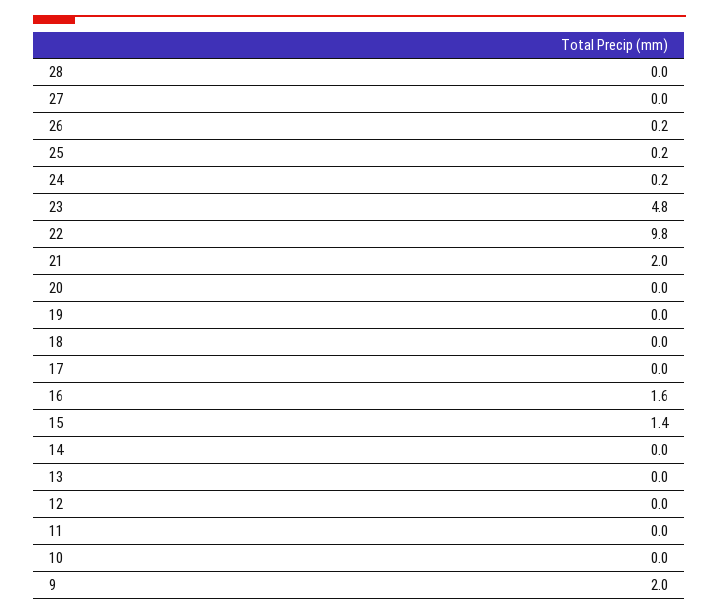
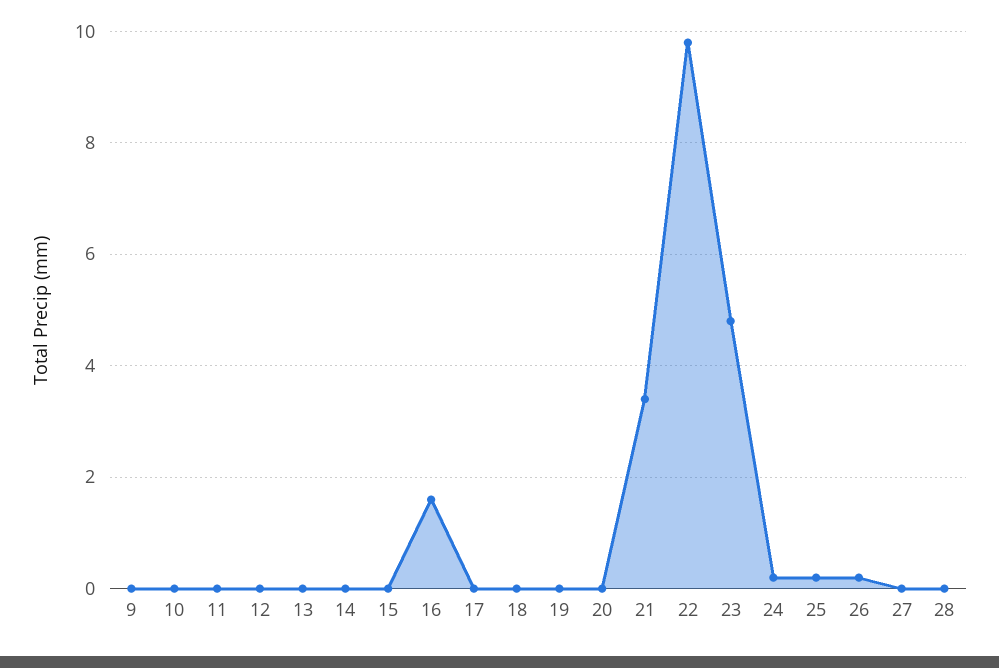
21: 2 -> 3.5
15: 1.4 -> 0
9: 2 -> 0

